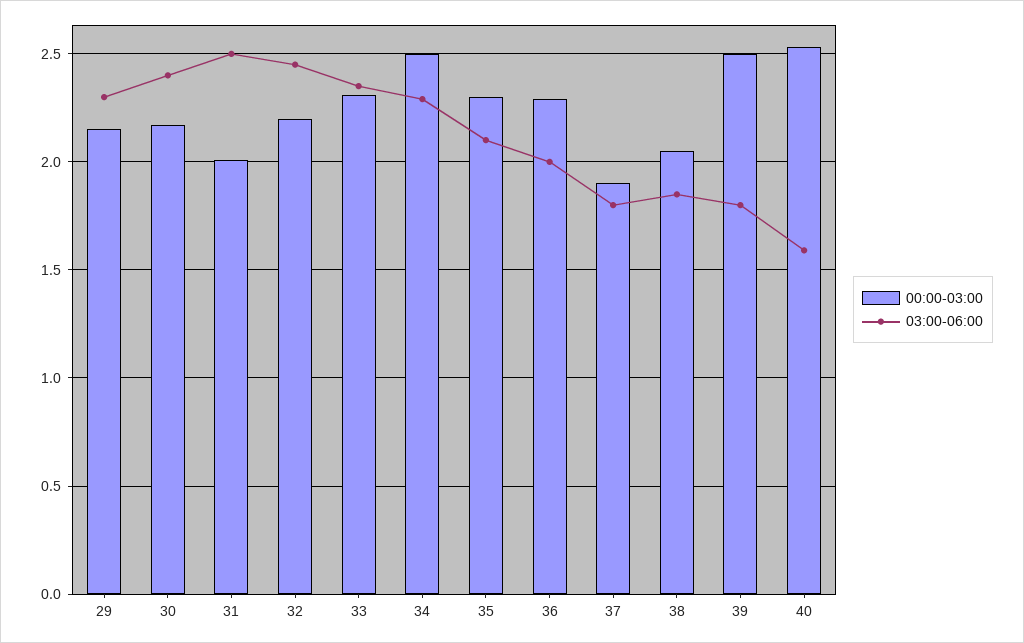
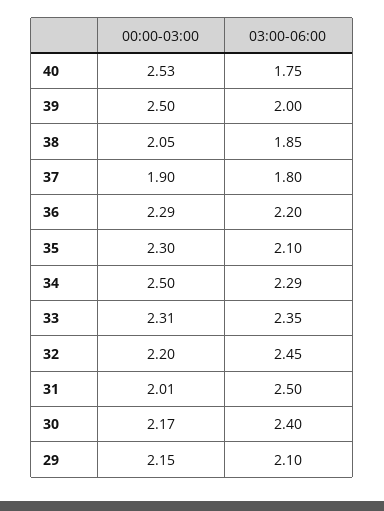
03:00-06:00, 29: 2.3 -> 2.1
03:00-06:00, 36: 2 -> 2.2
03:00-06:00, 39: 1.8 -> 2
03:00-06:00, 40: 1.6 -> 1.75

